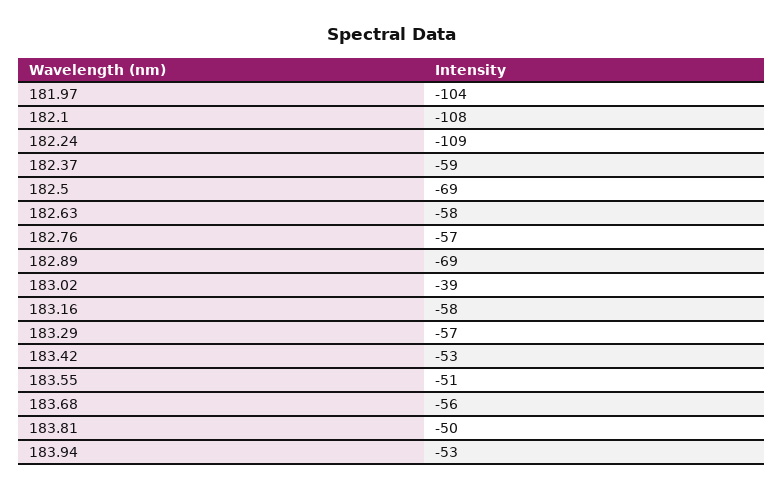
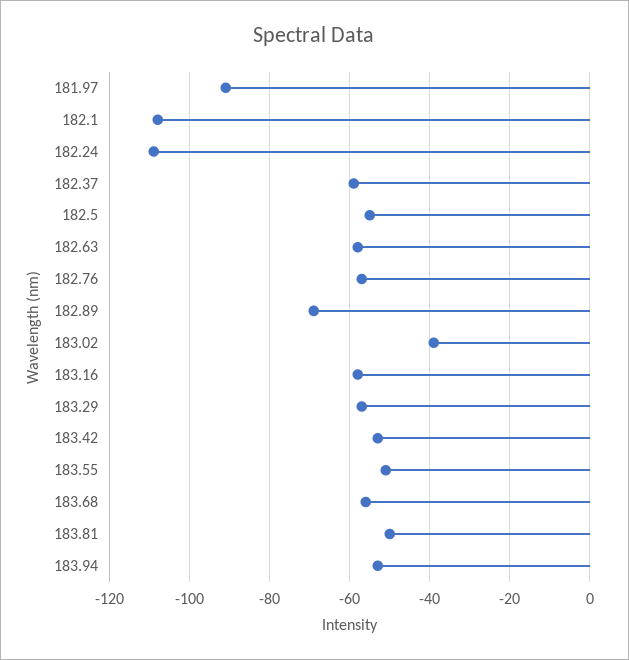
181.97: -104 -> -90
182.5: -69 -> -55

